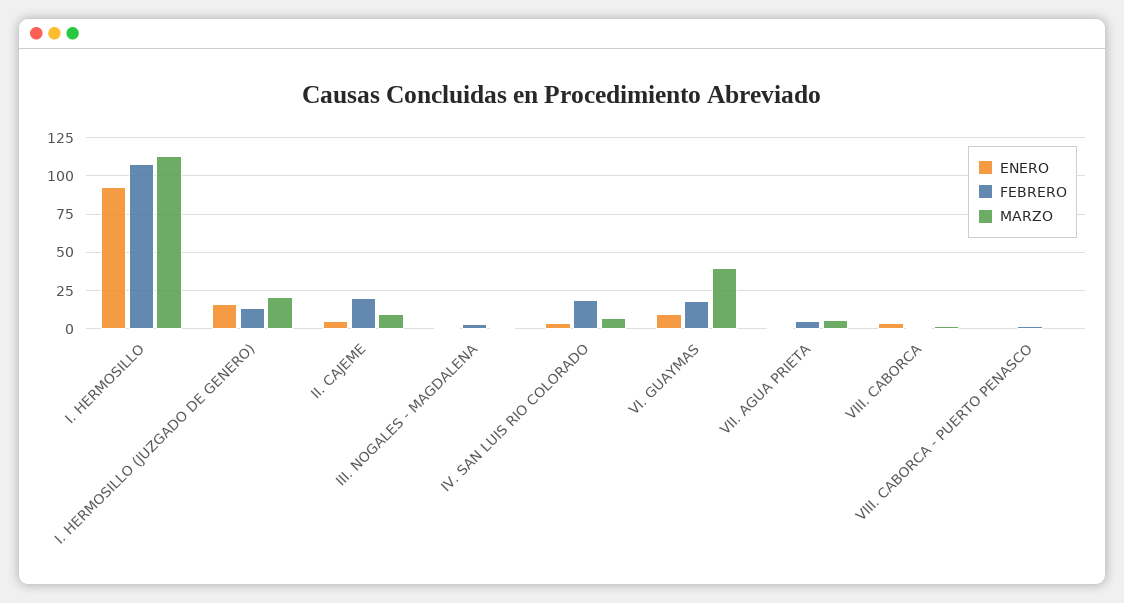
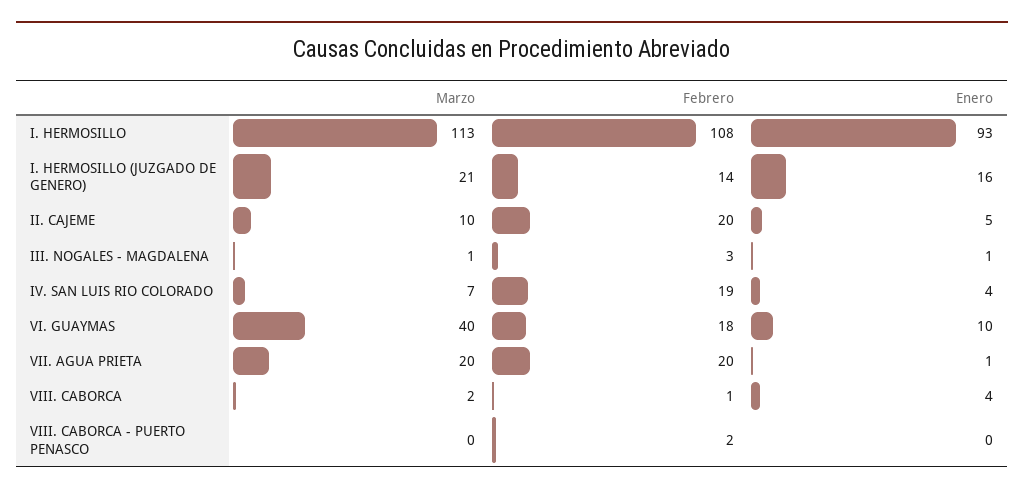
FEBRERO, VII. AGUA PRIETA: 5 -> 20
MARZO, VII. AGUA PRIETA: 5 -> 20

